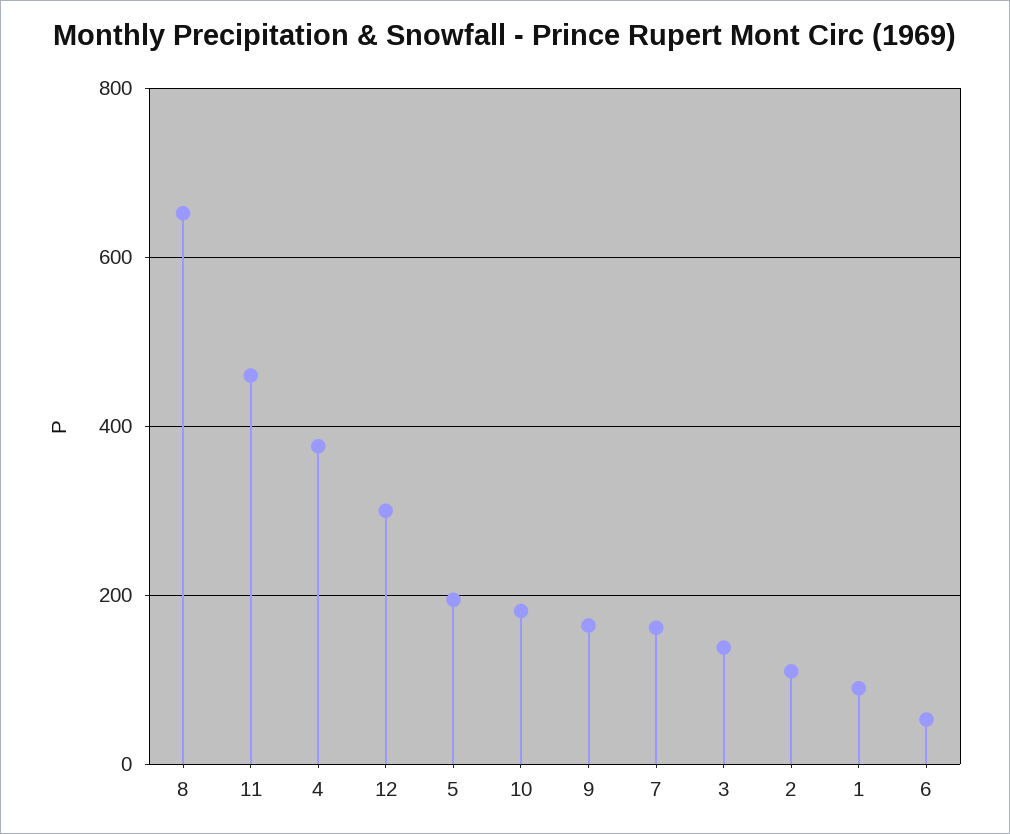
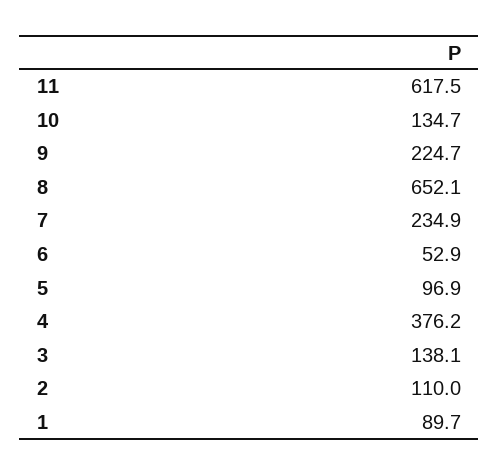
11: 460 -> 617.5
12: 300 -> none
5: 200 -> 96.9
10: 180 -> 134.7
9: 160 -> 224.7
7: 160 -> 234.9

